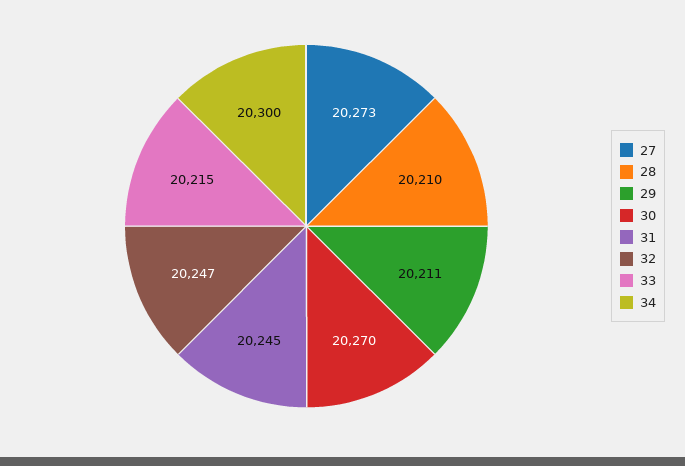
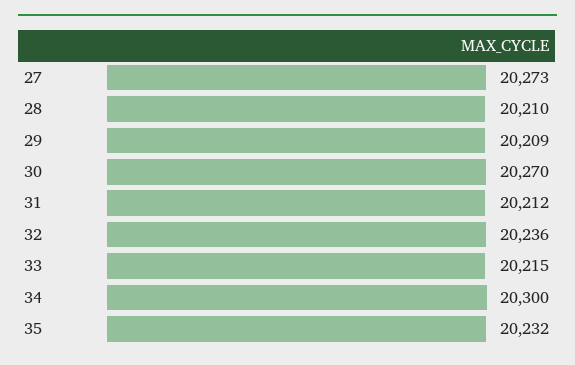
29: 20211 -> 20209
31: 20245 -> 20212
32: 20247 -> 20236
35: none -> 20232

